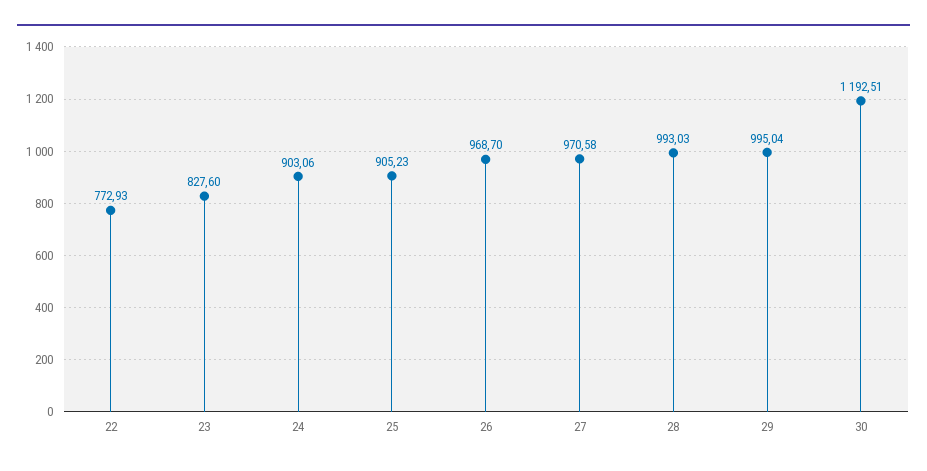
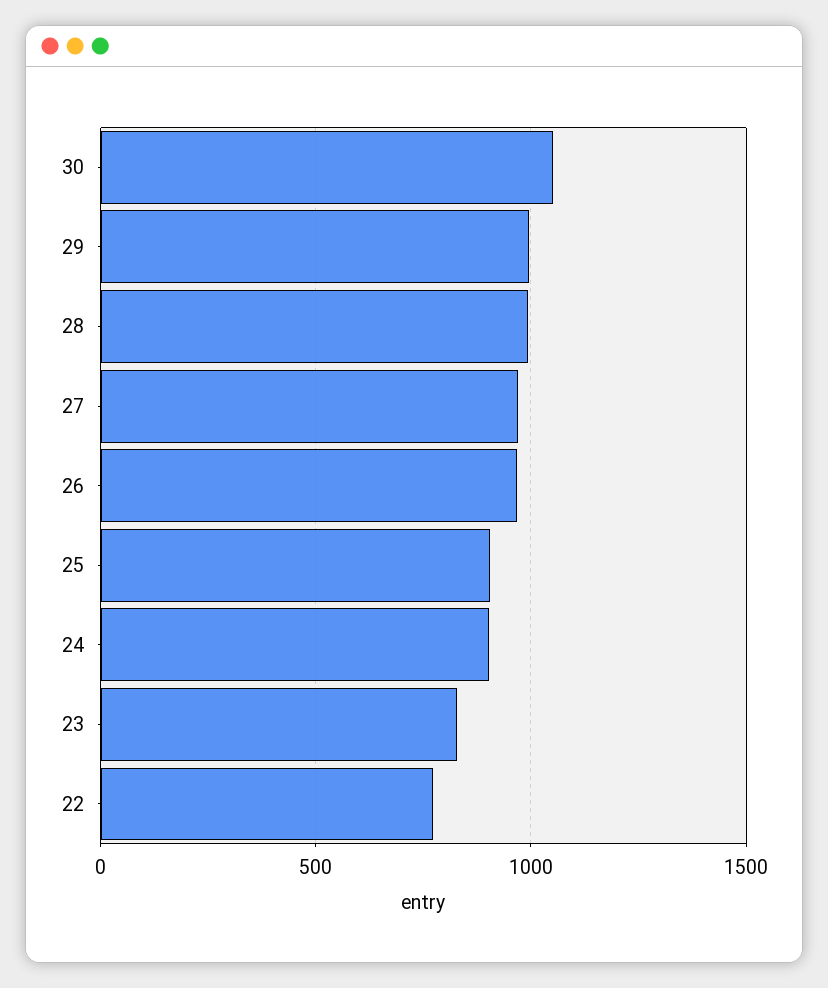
30: 1192.51 -> 1050

